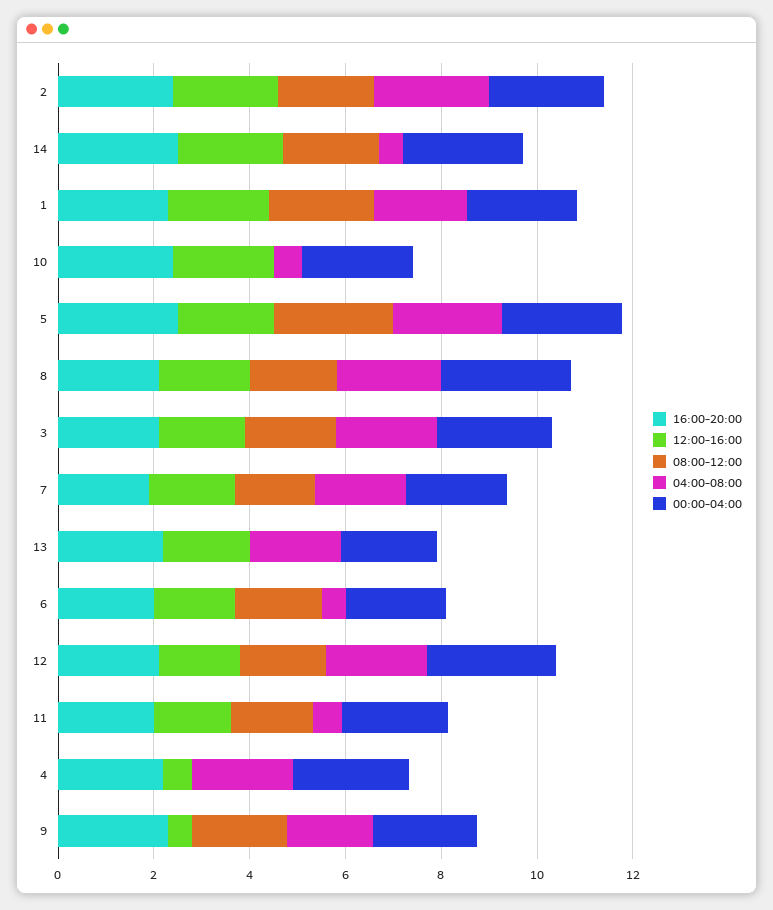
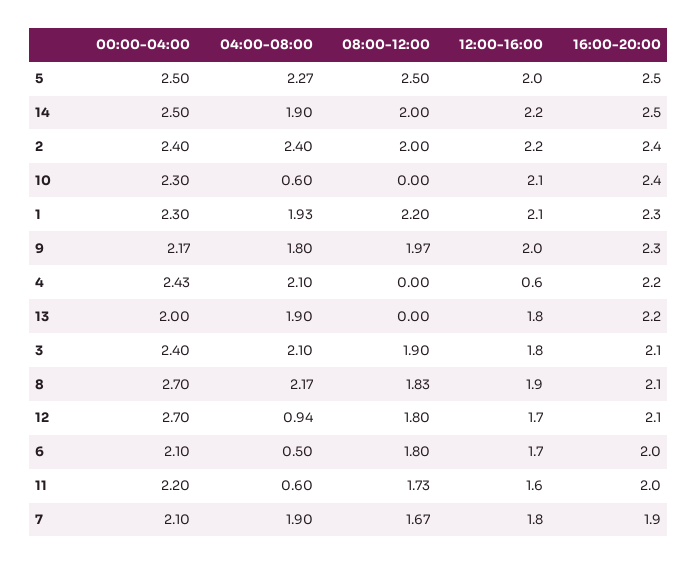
04:00-08:00, 14: 0.5 -> 1.9
04:00-08:00, 12: 2 -> 0.94
12:00-16:00, 9: 0.5 -> 2

